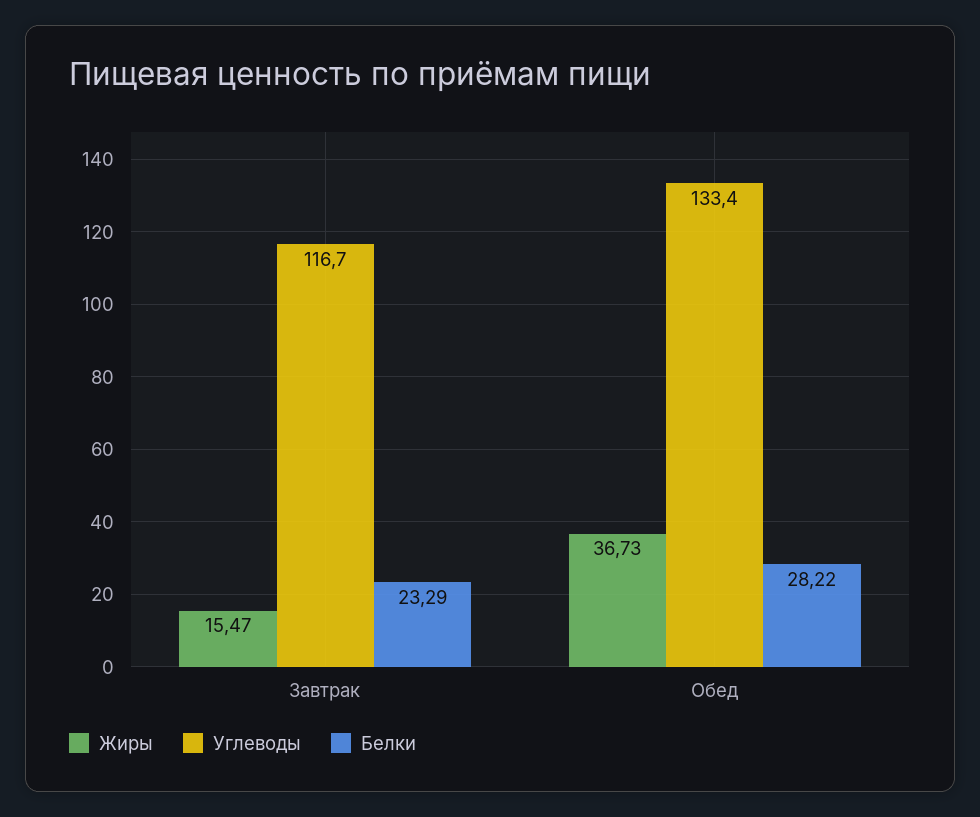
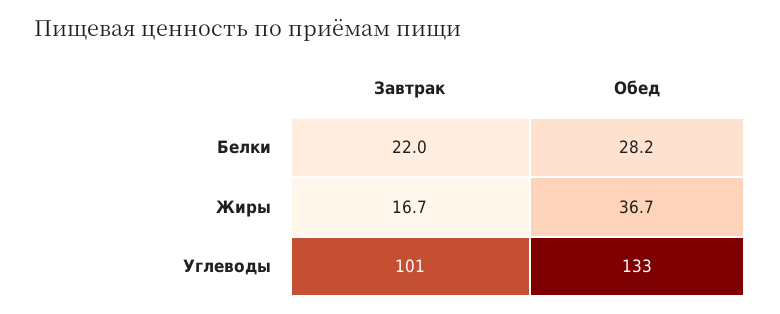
Жиры, Завтрак: 15.47 -> 16.7
Углеводы, Завтрак: 116.7 -> 101
Белки, Завтрак: 23.29 -> 22

